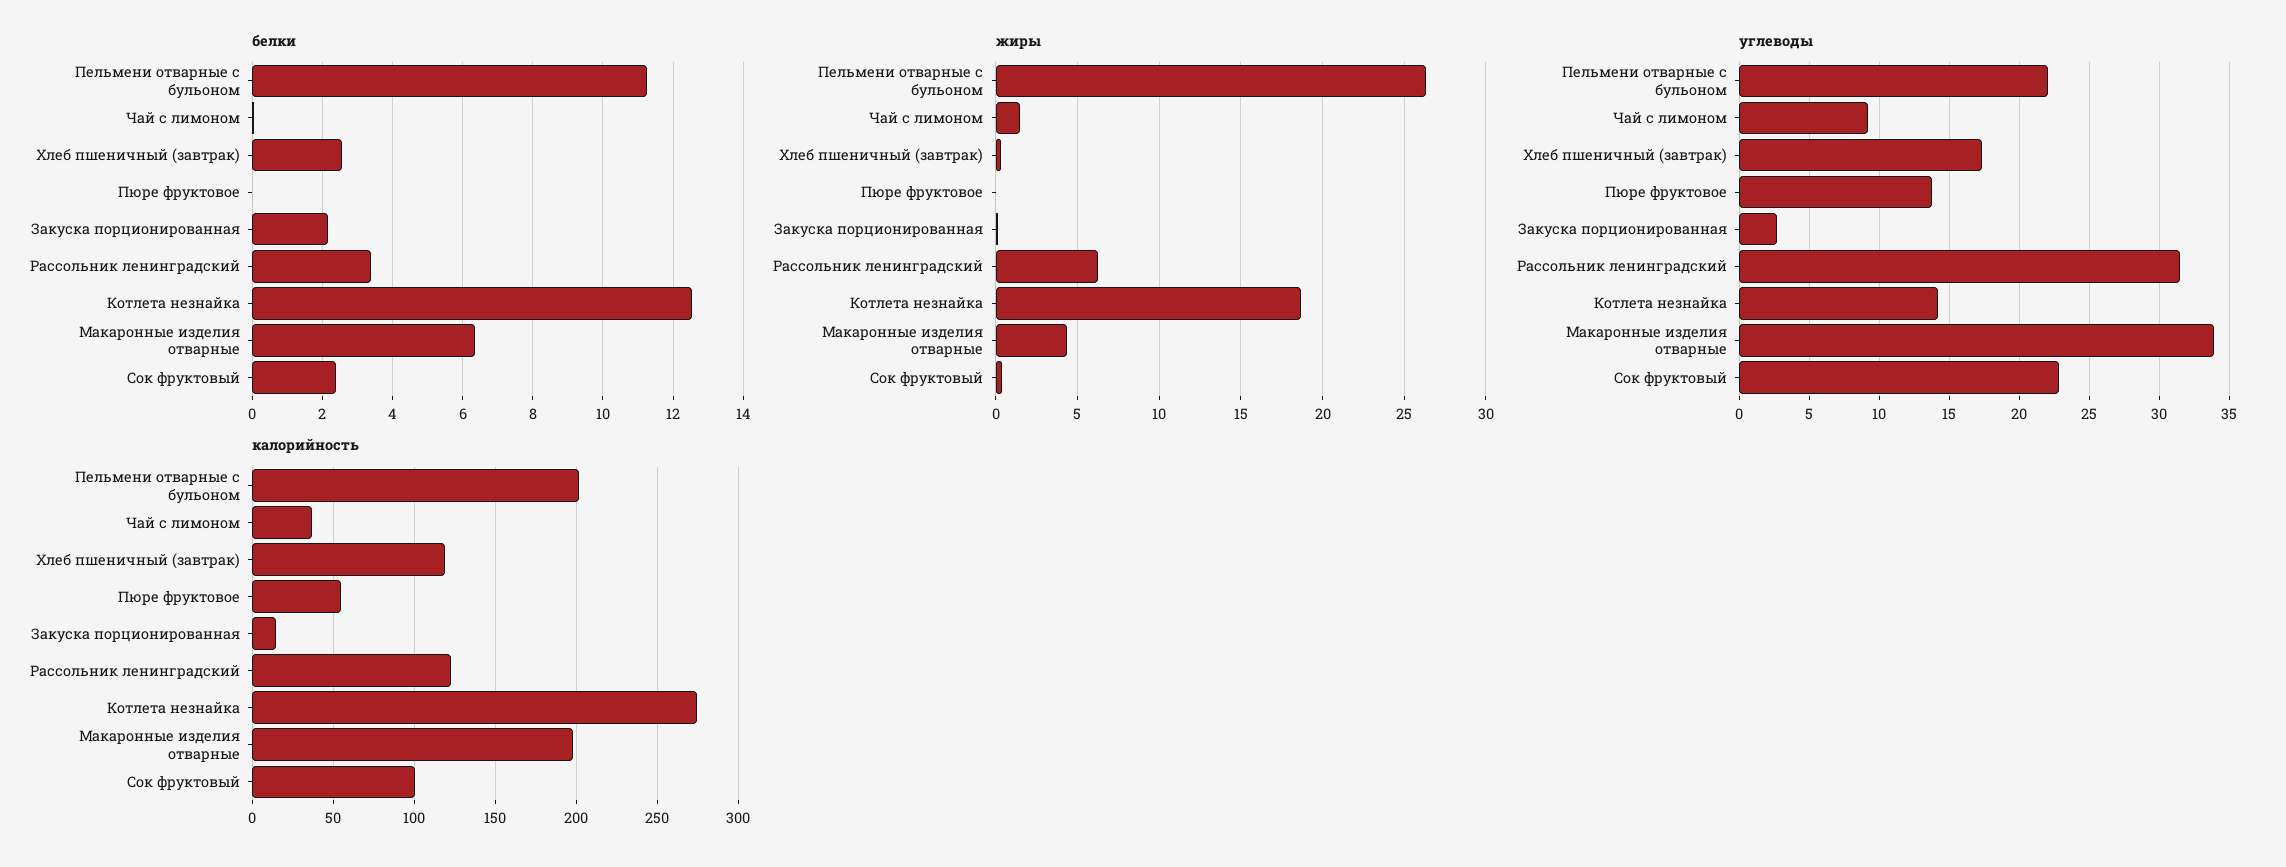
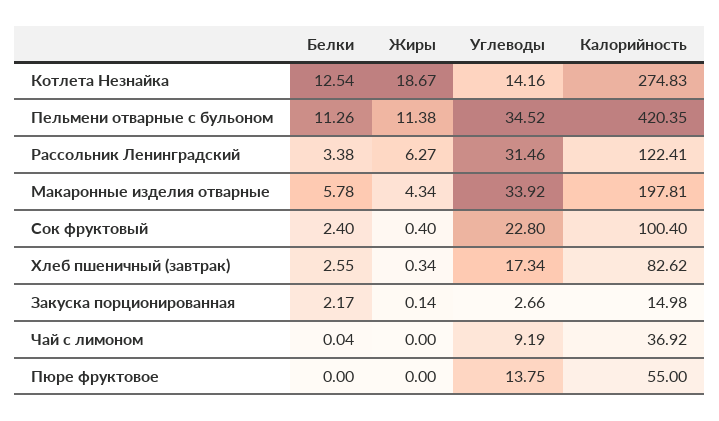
белки, Макаронные изделия отварные: 6.4 -> 5.78
жиры, Пельмени отварные с бульоном: 26.5 -> 11.38
жиры, Чай с лимоном: 1.5 -> 0
углеводы, Пельмени отварные с бульоном: 22 -> 34.52
калорийность, Пельмени отварные с бульоном: 200 -> 420.35
калорийность, Хлеб пшеничный (завтрак): 120 -> 82.62

